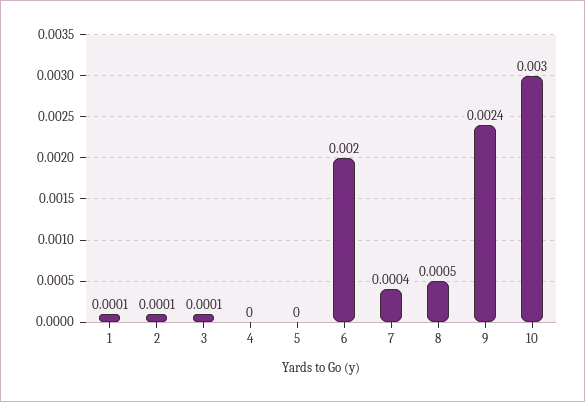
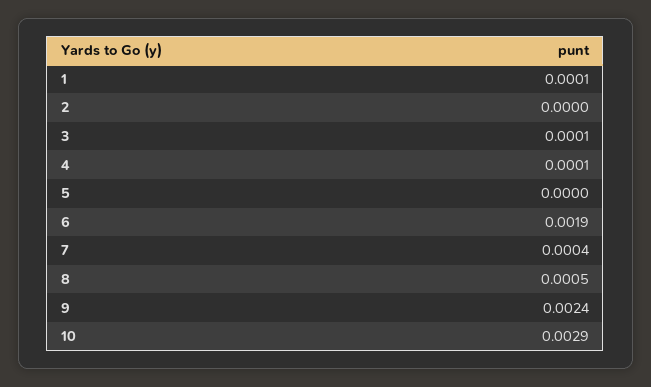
2: 0.0001 -> 0
4: 0 -> 0.0001
6: 0.002 -> 0.0019
10: 0.003 -> 0.0029

